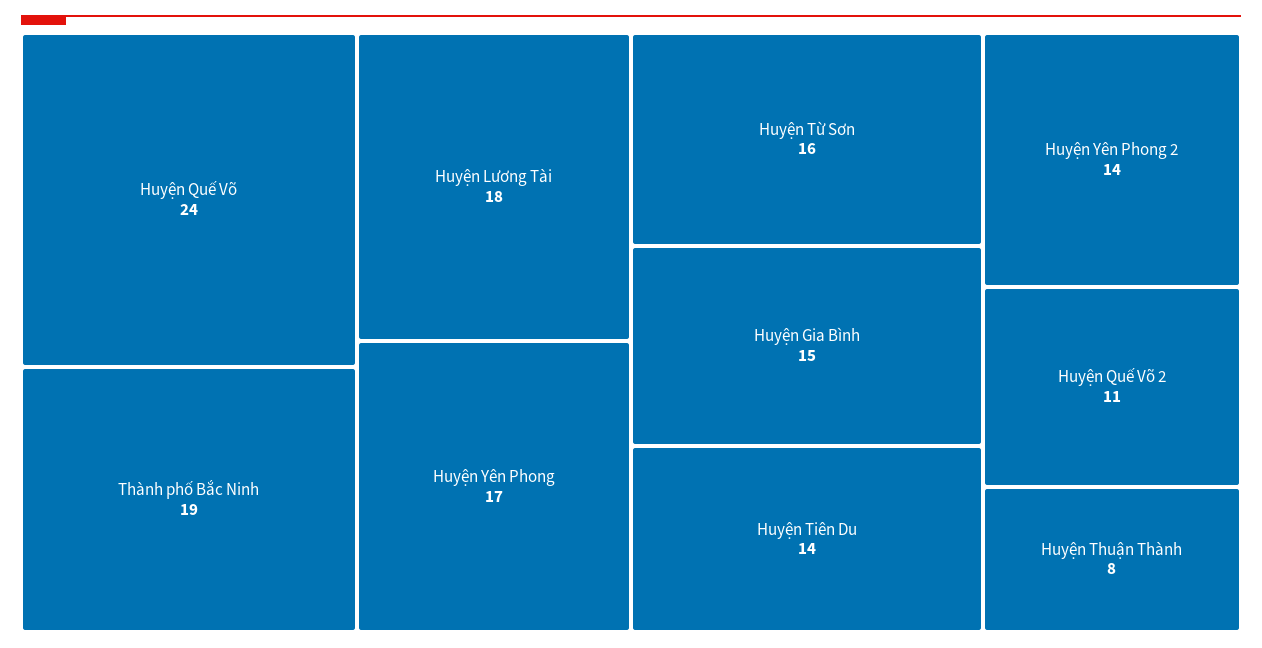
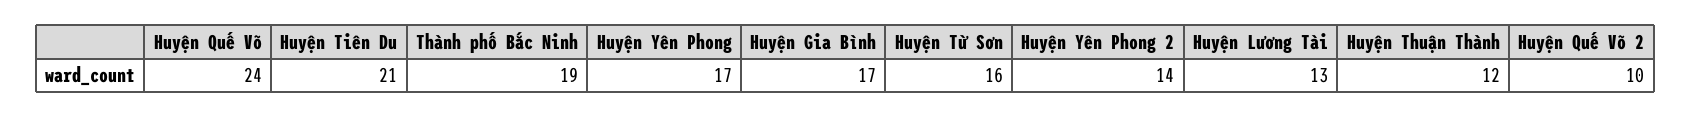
Huyện Lương Tài: 18 -> 13
Huyện Gia Bình: 15 -> 17
Huyện Tiên Du: 14 -> 21
Huyện Quế Võ 2: 11 -> 10
Huyện Thuận Thành: 8 -> 12

